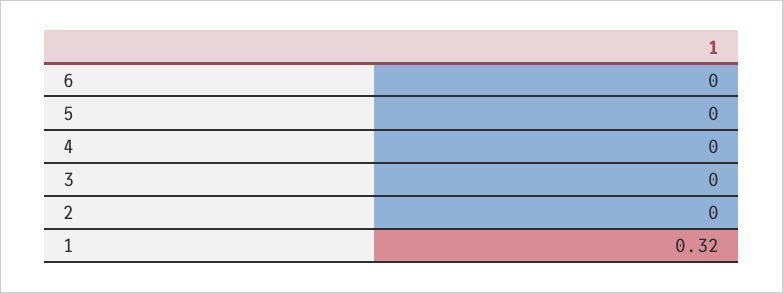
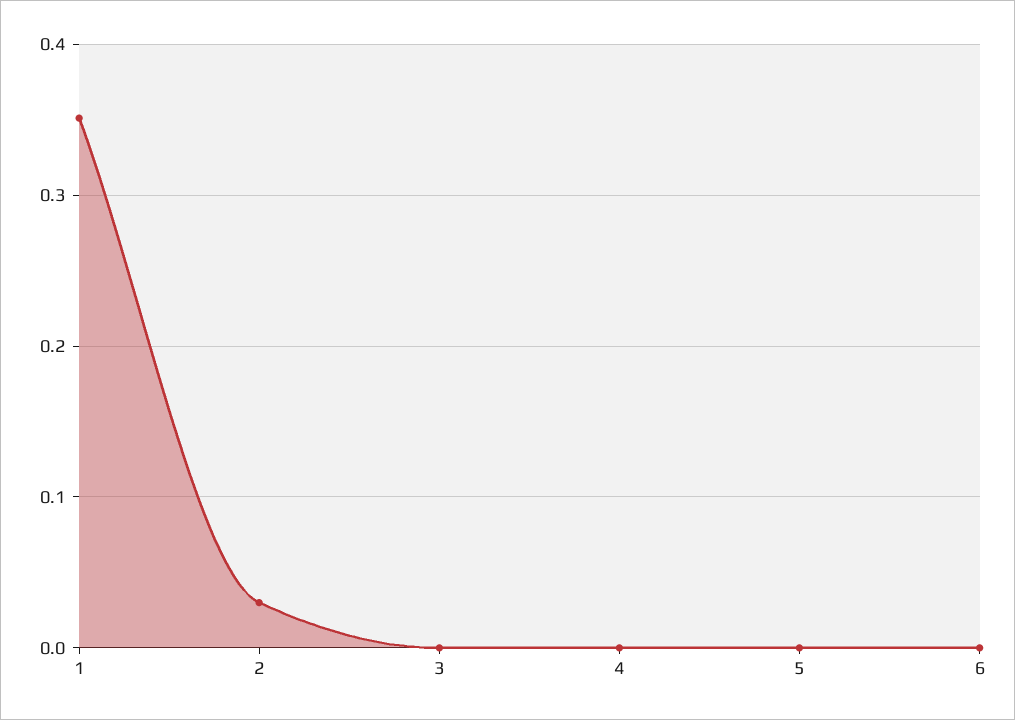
2: 0 -> 0.03
1: 0.32 -> 0.35

